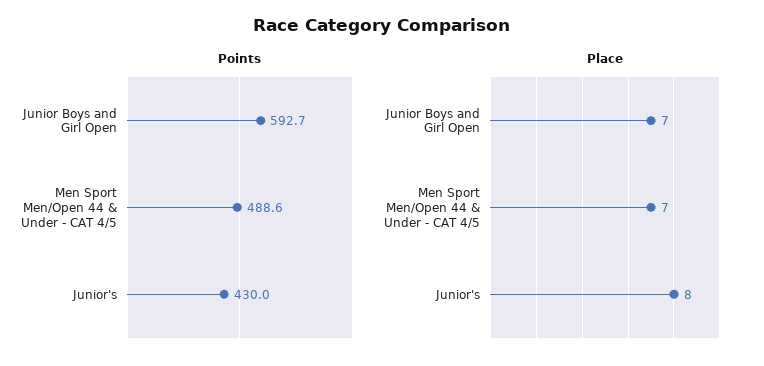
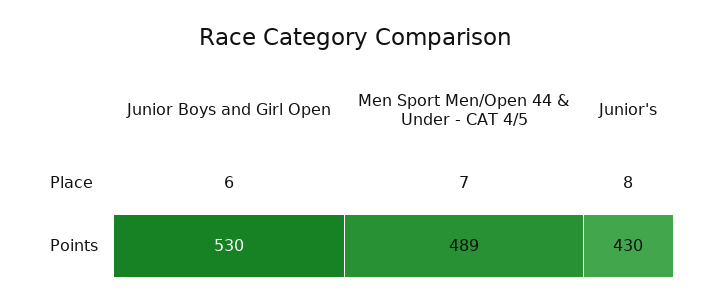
Points, Junior Boys and Girl Open: 592.7 -> 530
Place, Junior Boys and Girl Open: 7 -> 6

